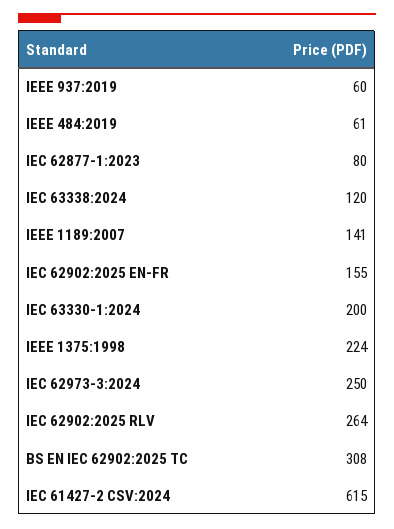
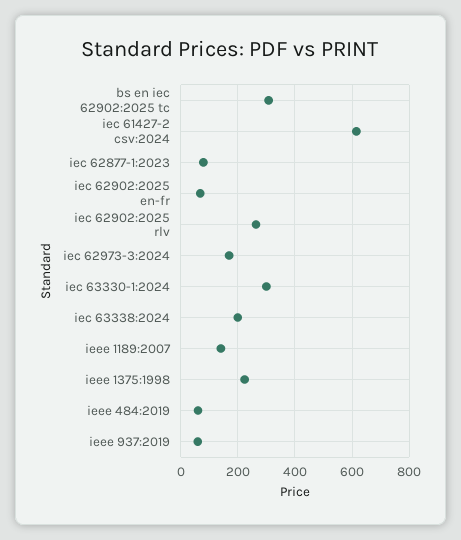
IEC 63338:2024: 120 -> 200
IEC 62902:2025 EN-FR: 155 -> 75
IEC 63330-1:2024: 200 -> 300
IEC 62973-3:2024: 250 -> 175

